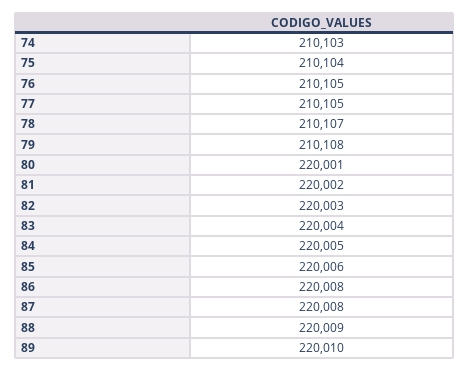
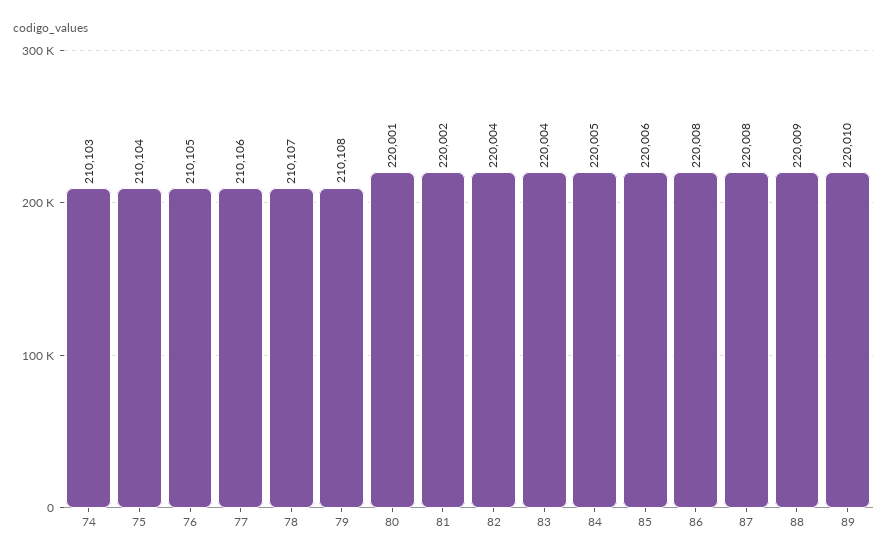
77: 210105 -> 210106
82: 220003 -> 220004

